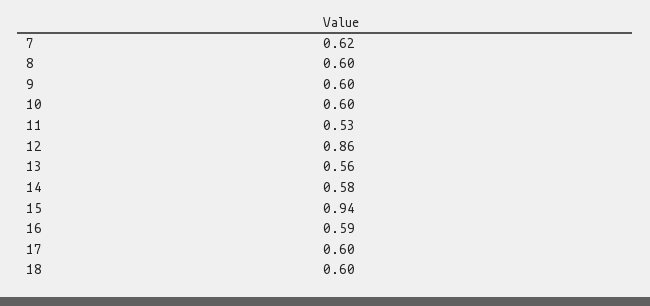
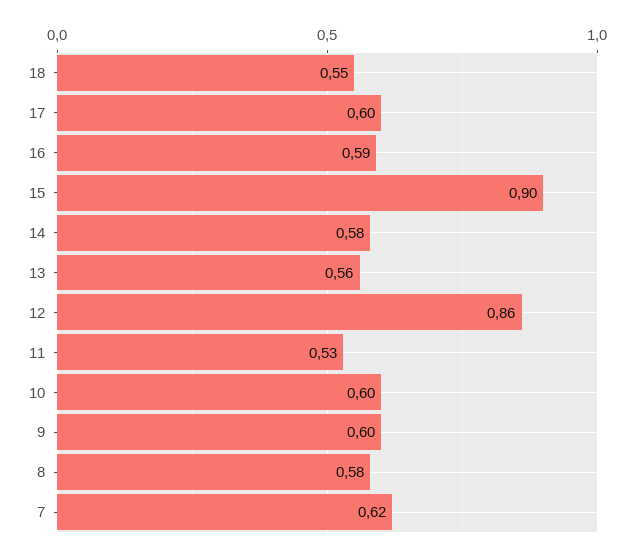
8: 0.6 -> 0.58
15: 0.94 -> 0.9
18: 0.6 -> 0.55

